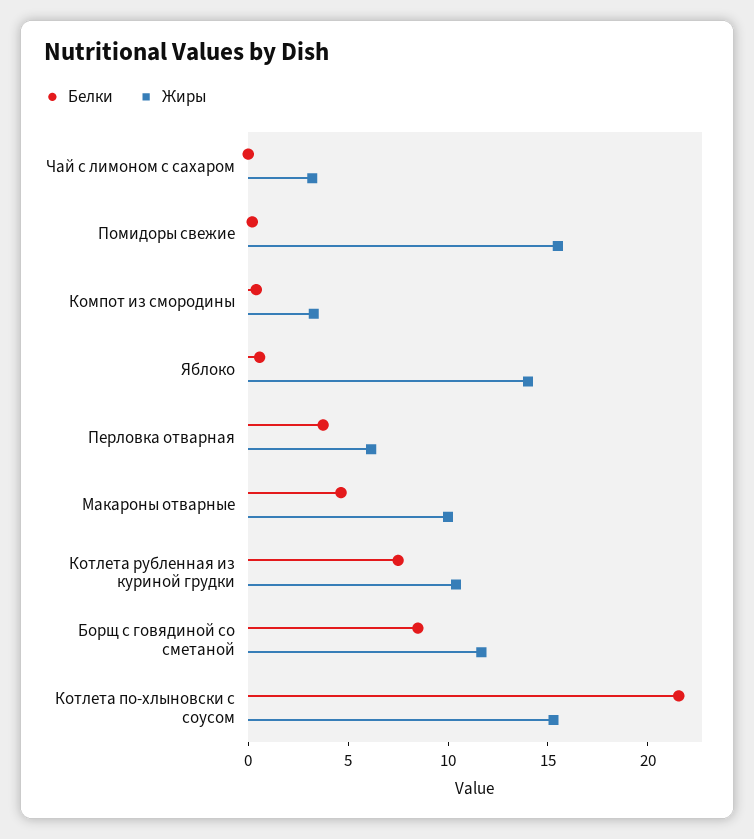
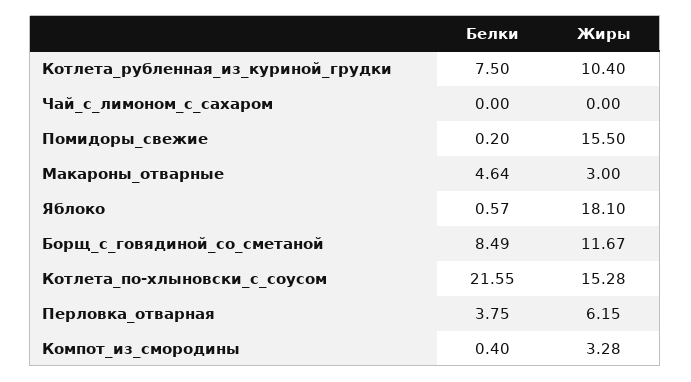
Жиры, Чай с лимоном с сахаром: 3 -> 0
Жиры, Яблоко: 14 -> 18.1
Жиры, Макароны отварные: 10 -> 3

